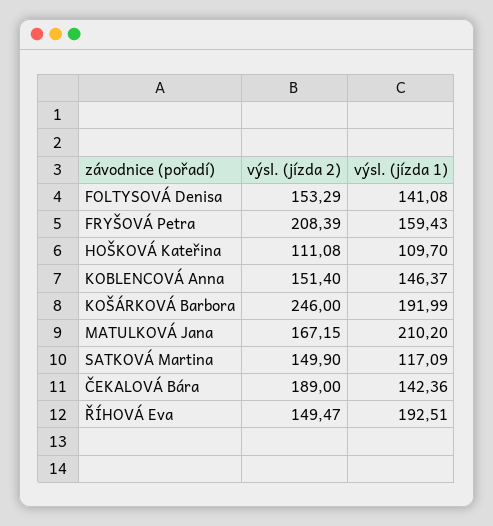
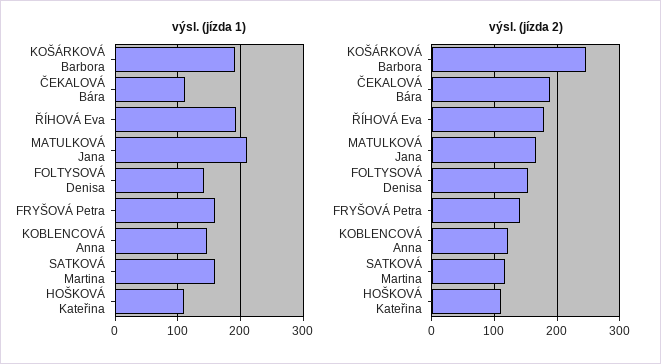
výsl. (jízda 2), FRYŠOVÁ Petra: 208.39 -> 140
výsl. (jízda 2), KOBLENCOVÁ Anna: 151.4 -> 120
výsl. (jízda 2), SATKOVÁ Martina: 149.9 -> 120
výsl. (jízda 1), SATKOVÁ Martina: 117.09 -> 160
výsl. (jízda 1), ČEKALOVÁ Bára: 142.36 -> 110
výsl. (jízda 2), ŘÍHOVÁ Eva: 149.47 -> 180

